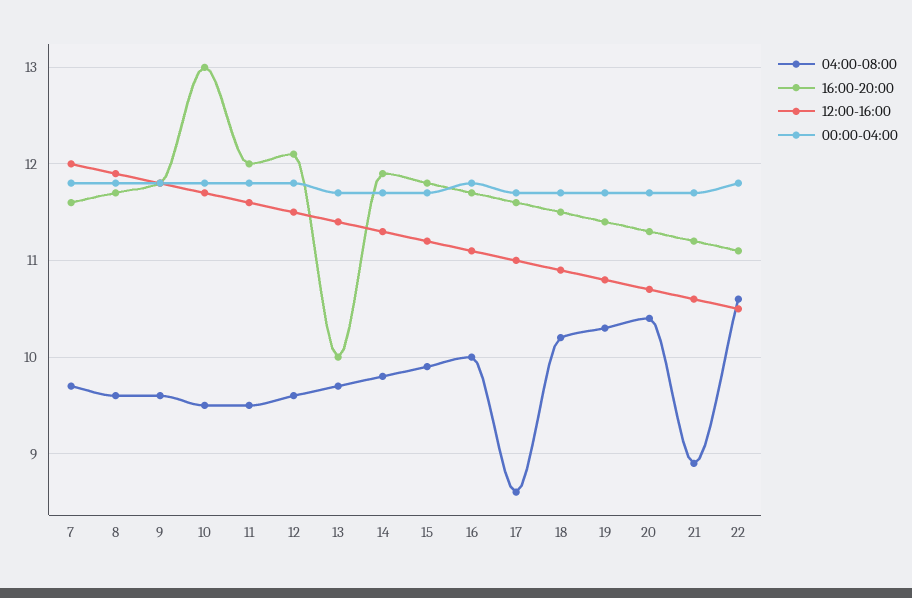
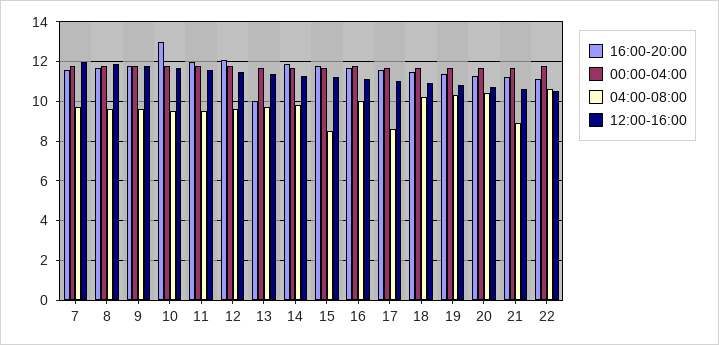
04:00-08:00, 15: 9.9 -> 8.5

